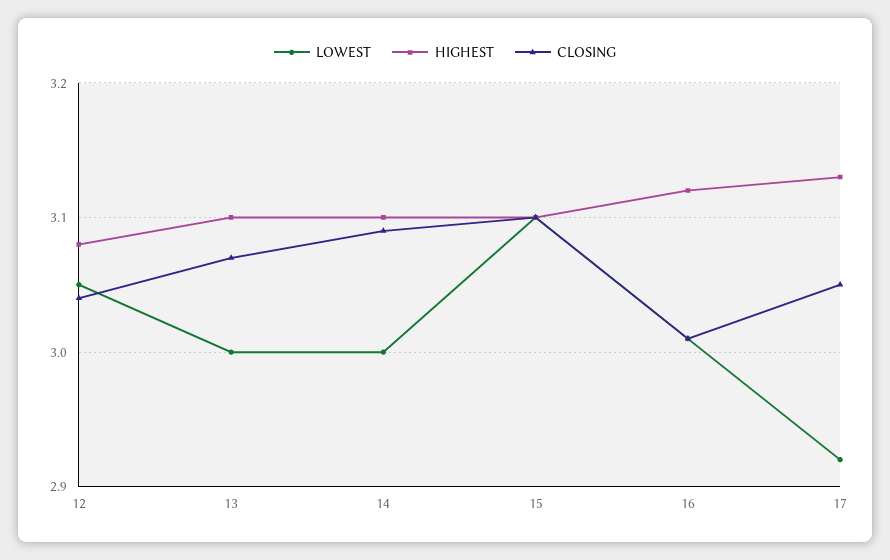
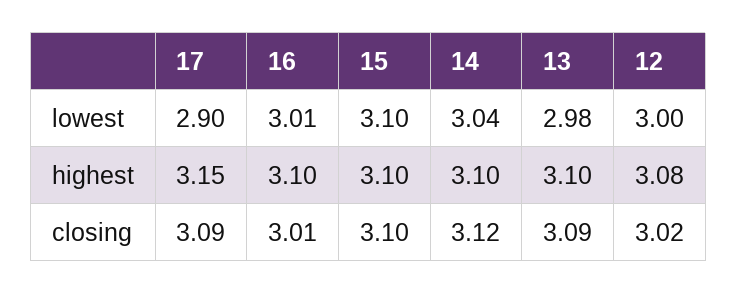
LOWEST, 12: 3.05 -> 3
CLOSING, 12: 3.04 -> 3.02
LOWEST, 13: 3 -> 2.98
CLOSING, 13: 3.07 -> 3.09
LOWEST, 14: 3 -> 3.04
CLOSING, 14: 3.09 -> 3.12
HIGHEST, 16: 3.12 -> 3.1
LOWEST, 17: 2.92 -> 2.9
HIGHEST, 17: 3.13 -> 3.15
CLOSING, 17: 3.05 -> 3.09

